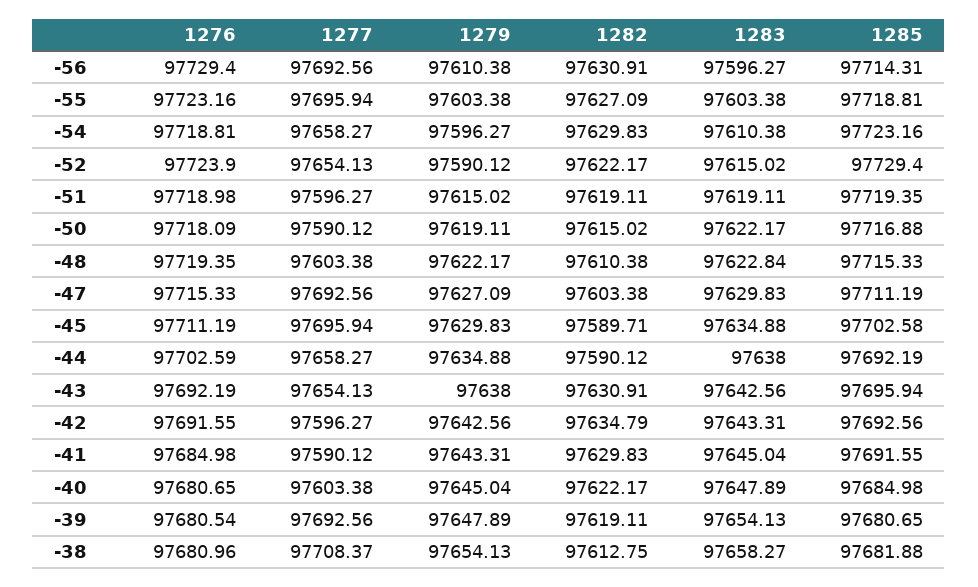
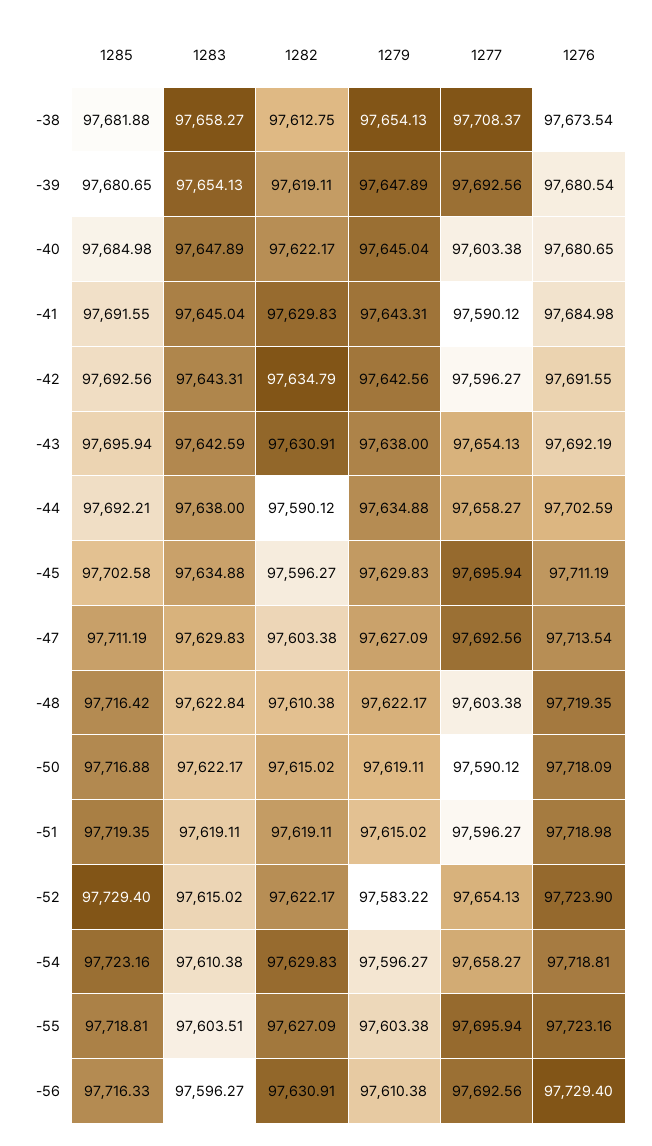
1285, -56: 97714.31 -> 97716.33
1283, -55: 97603.38 -> 97603.51
1279, -52: 97590.12 -> 97583.22
1285, -48: 97715.33 -> 97716.42
1276, -47: 97715.33 -> 97713.54
1282, -45: 97589.71 -> 97596.27
1285, -44: 97692.19 -> 97692.21
1283, -43: 97642.56 -> 97642.59
1276, -38: 97680.96 -> 97673.54

